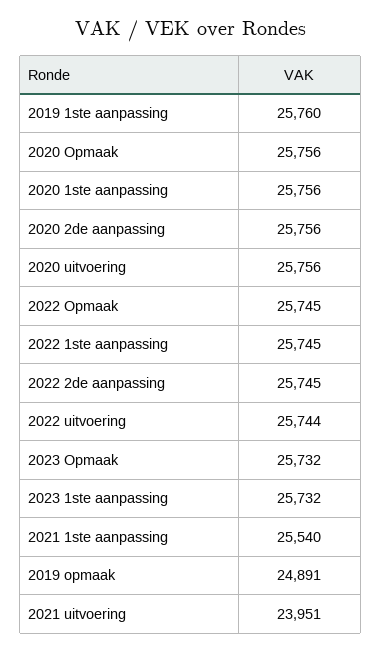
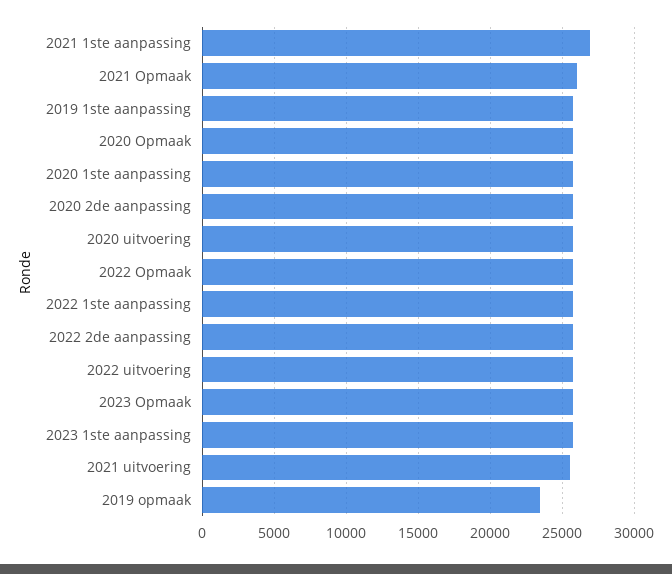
2021 1ste aanpassing: 25540 -> 27000
2019 opmaak: 24891 -> 23500
2021 uitvoering: 23951 -> 25500
2021 Opmaak: none -> 26000

